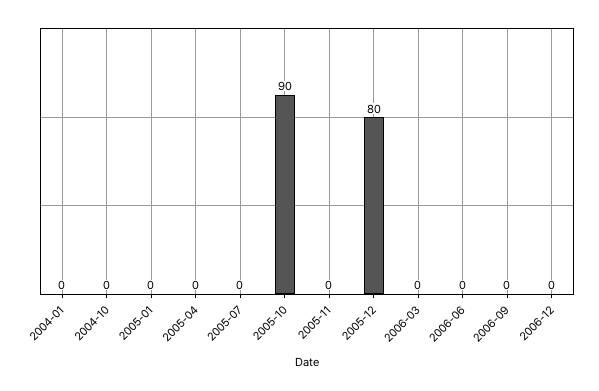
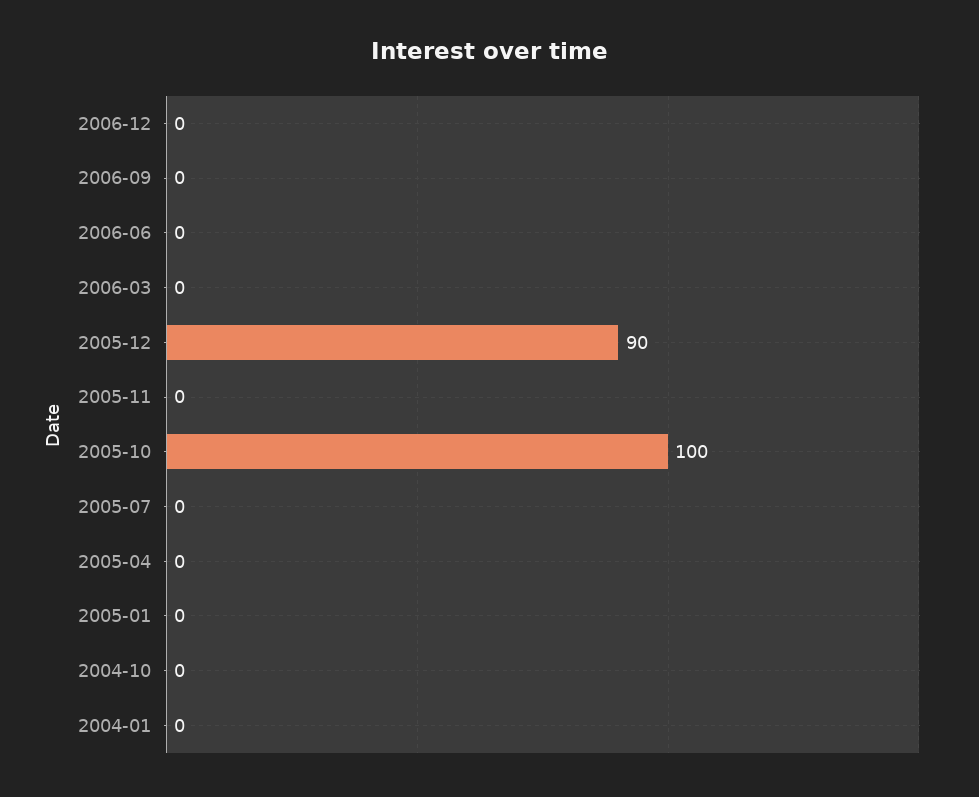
2005-10: 90 -> 100
2005-12: 80 -> 90

